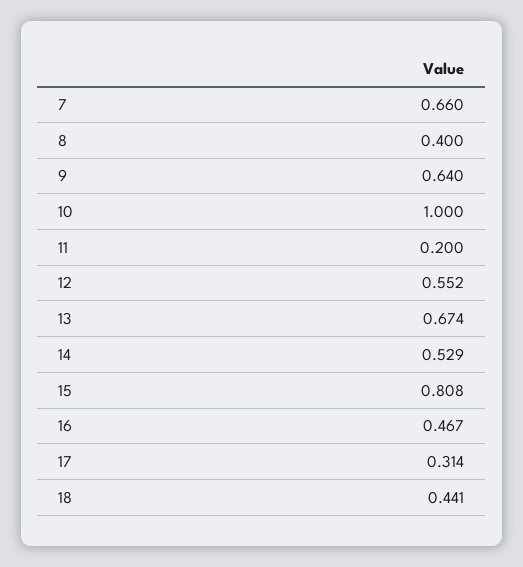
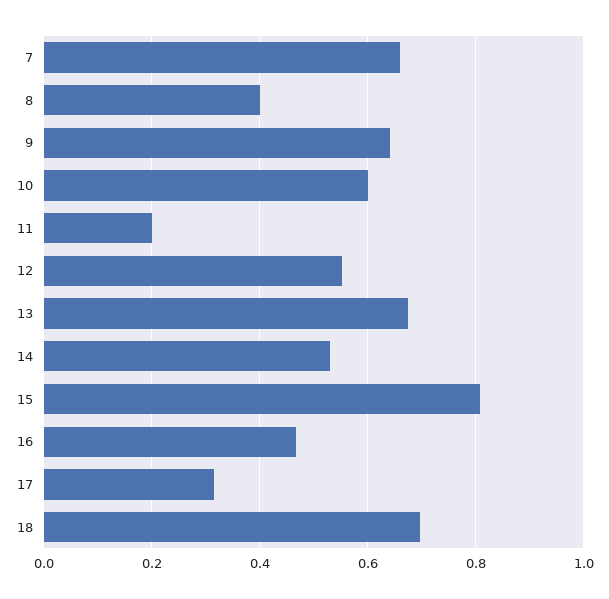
10: 1 -> 0.6
18: 0.441 -> 0.7

